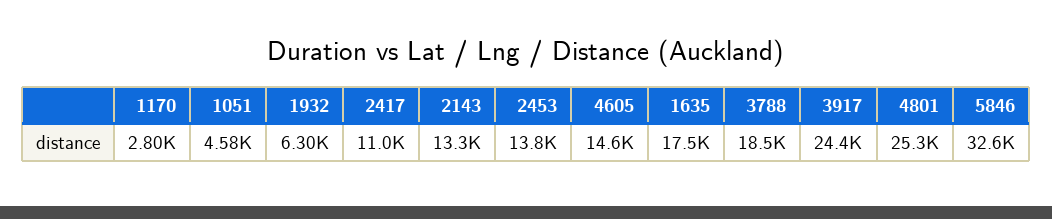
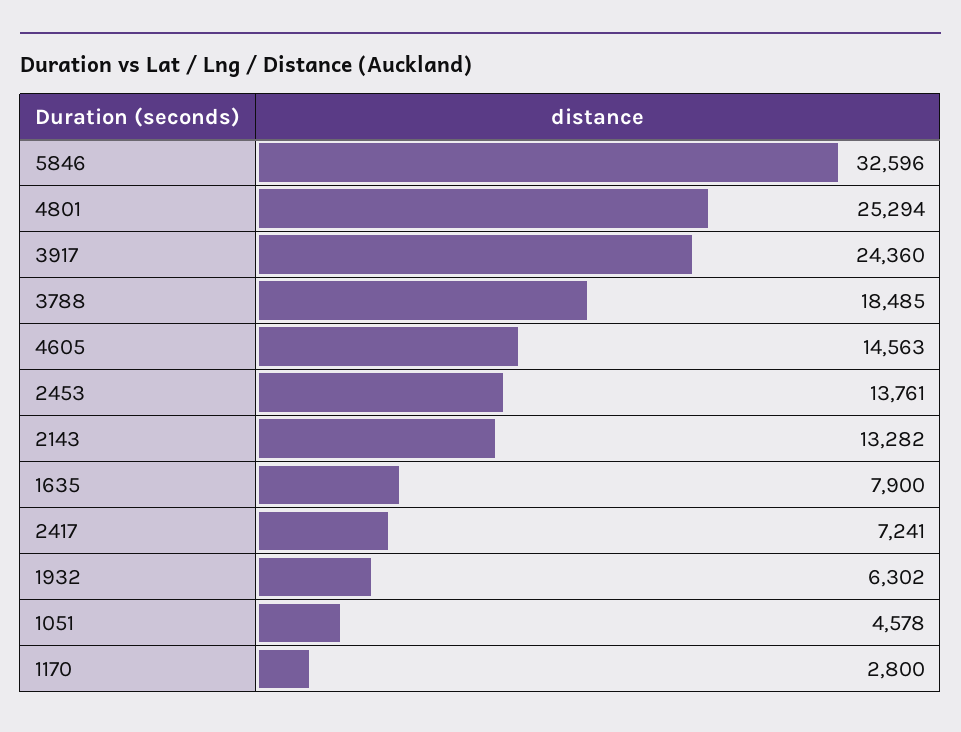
2417: 11000 -> 7241
1635: 17500 -> 7900

